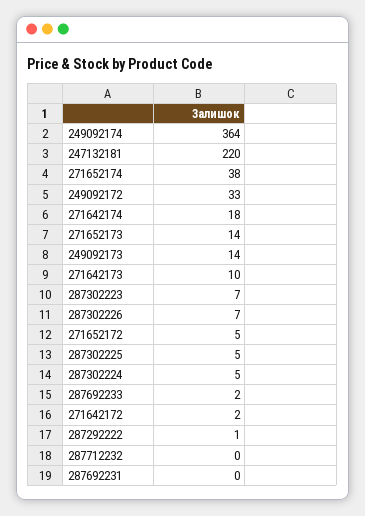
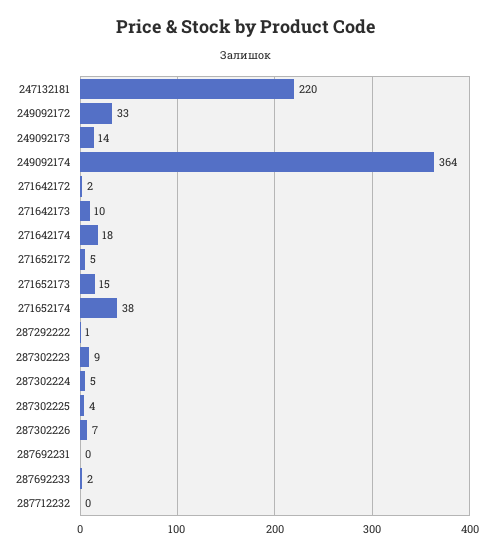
271652173: 14 -> 15
287302223: 7 -> 9
287302225: 5 -> 4

